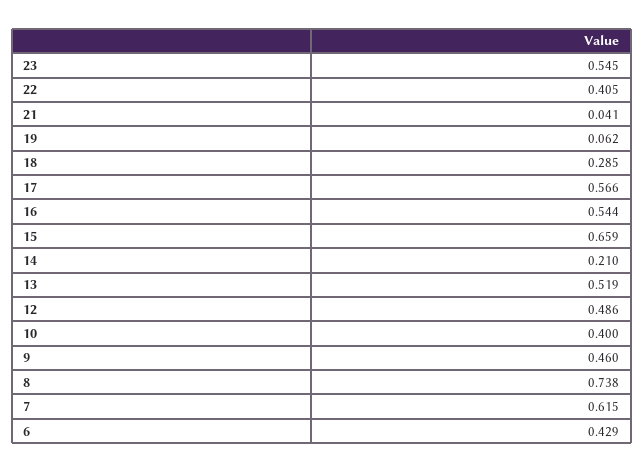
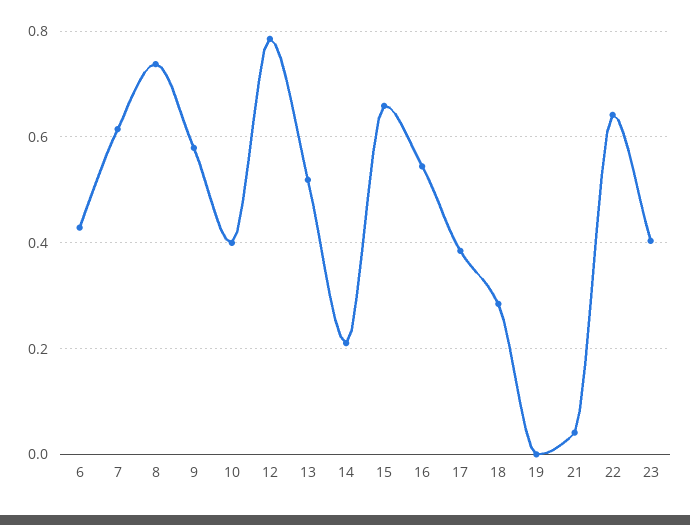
23: 0.545 -> 0.4
22: 0.405 -> 0.64
19: 0.062 -> 0
17: 0.566 -> 0.38
12: 0.486 -> 0.78
9: 0.46 -> 0.58

